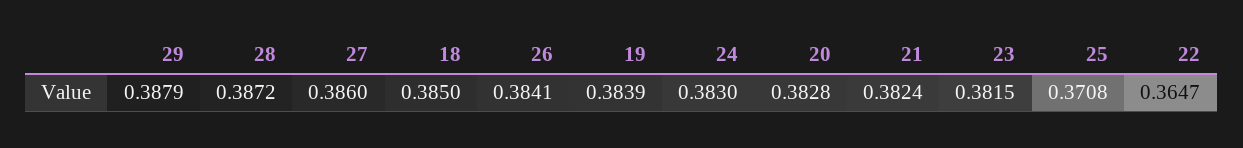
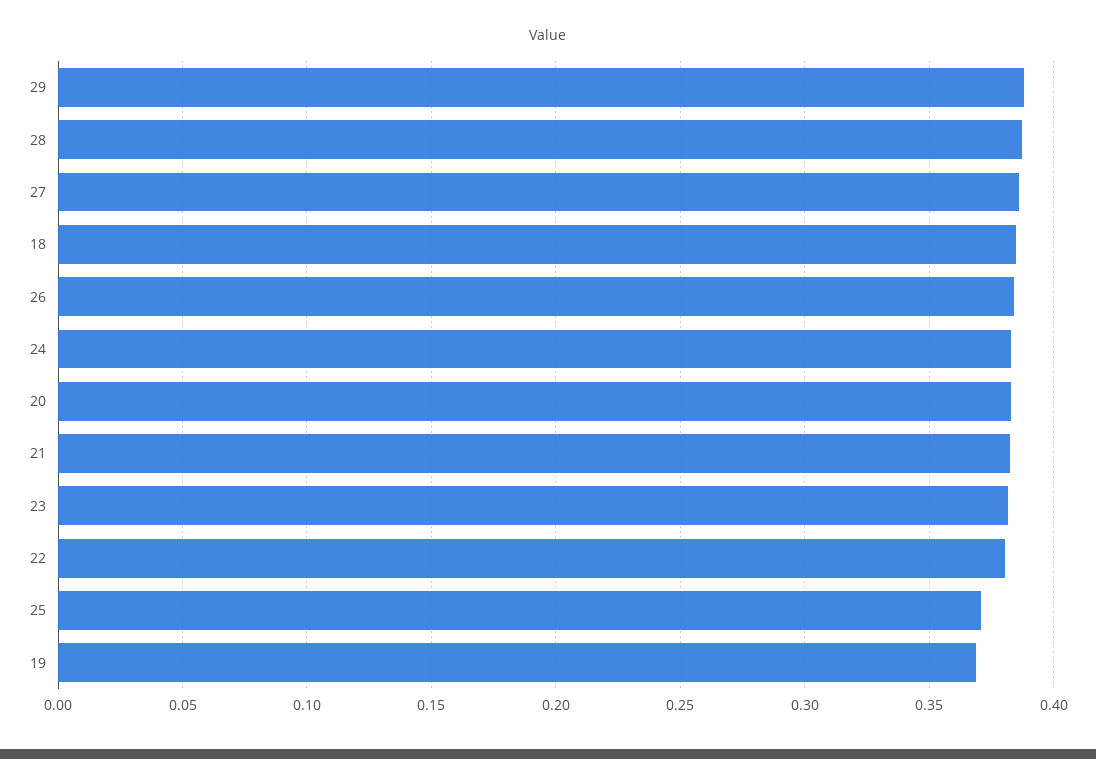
19: 0.3839 -> 0.37
22: 0.3647 -> 0.38

